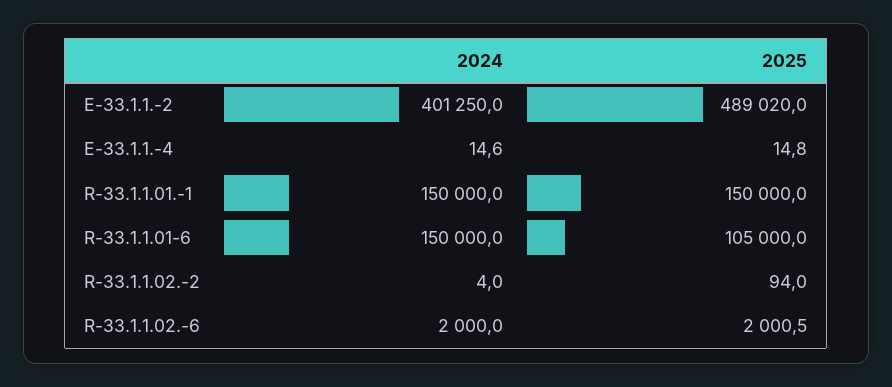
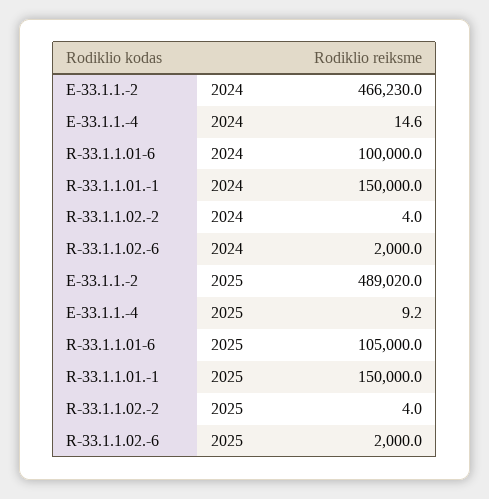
2024, E-33.1.1.-2: 401250 -> 466230
2025, E-33.1.1.-4: 14.8 -> 9.2
2024, R-33.1.1.01-6: 150000 -> 100000
2025, R-33.1.1.02.-2: 94 -> 4
2025, R-33.1.1.02.-6: 2000.5 -> 2000

